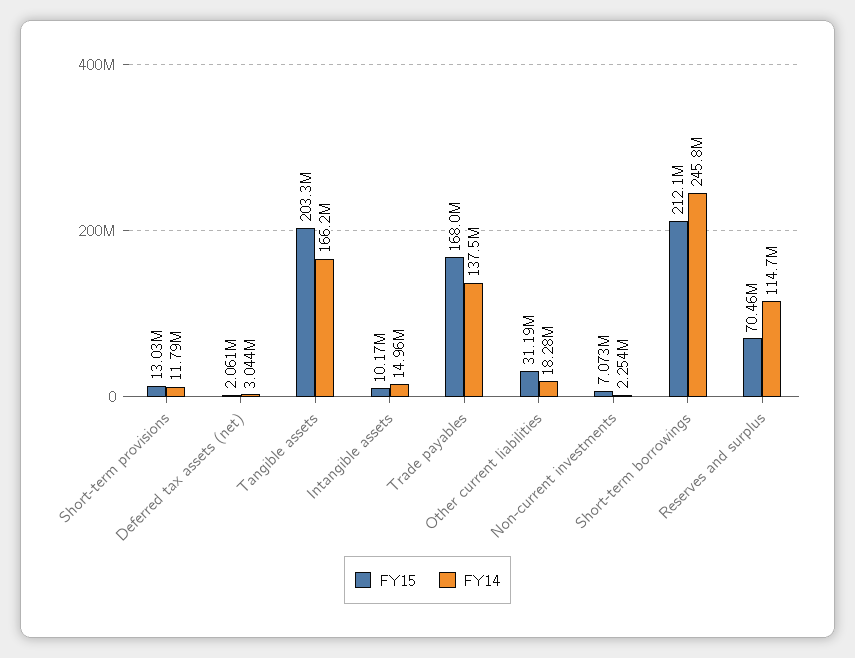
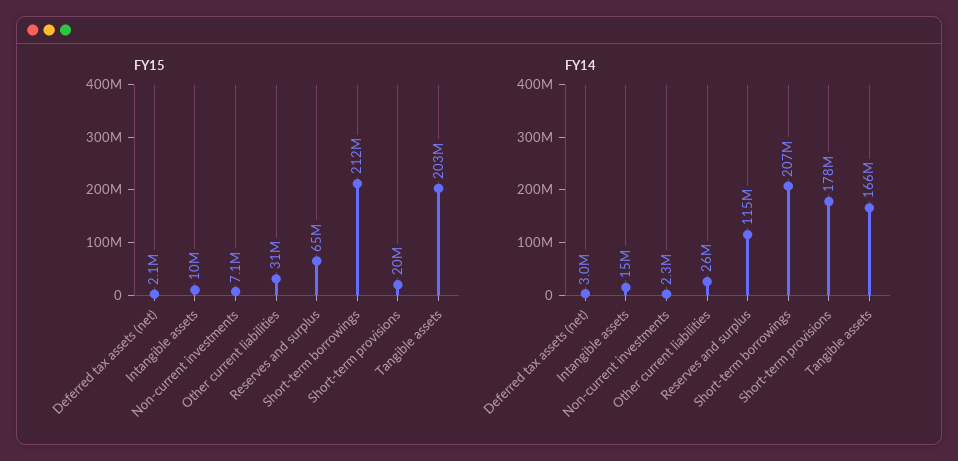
FY15, Short-term provisions: 13030000 -> 20000000
FY14, Short-term provisions: 11790000 -> 178000000
FY15, Trade payables: 168000000 -> none
FY14, Trade payables: 137500000 -> none
FY14, Other current liabilities: 18280000 -> 26000000
FY14, Short-term borrowings: 245800000 -> 207000000
FY15, Reserves and surplus: 70460000 -> 65000000

